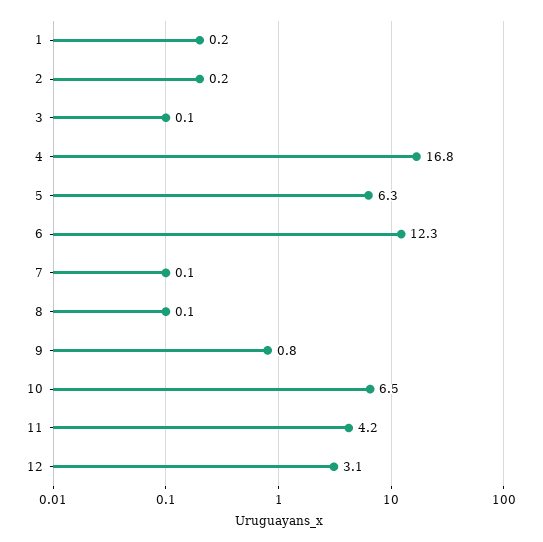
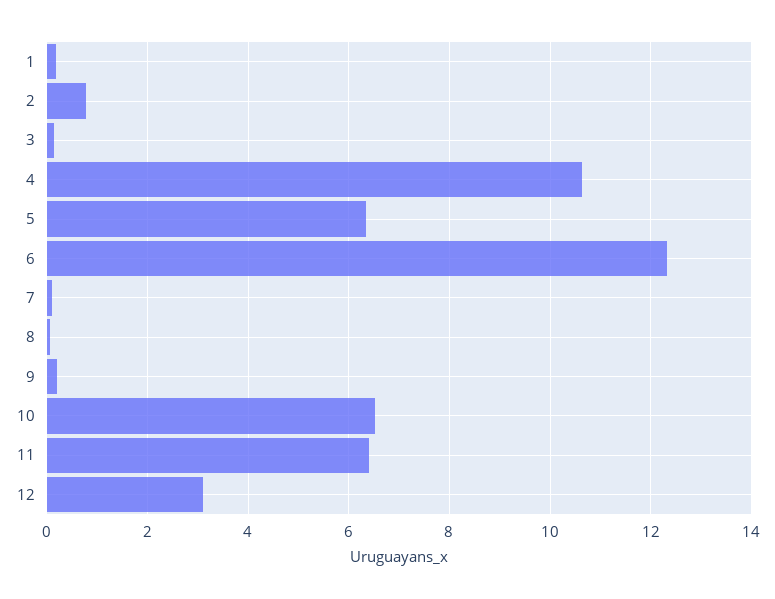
2: 0.2 -> 0.8
4: 16.8 -> 10.6
9: 0.8 -> 0.2
11: 4.2 -> 6.4

